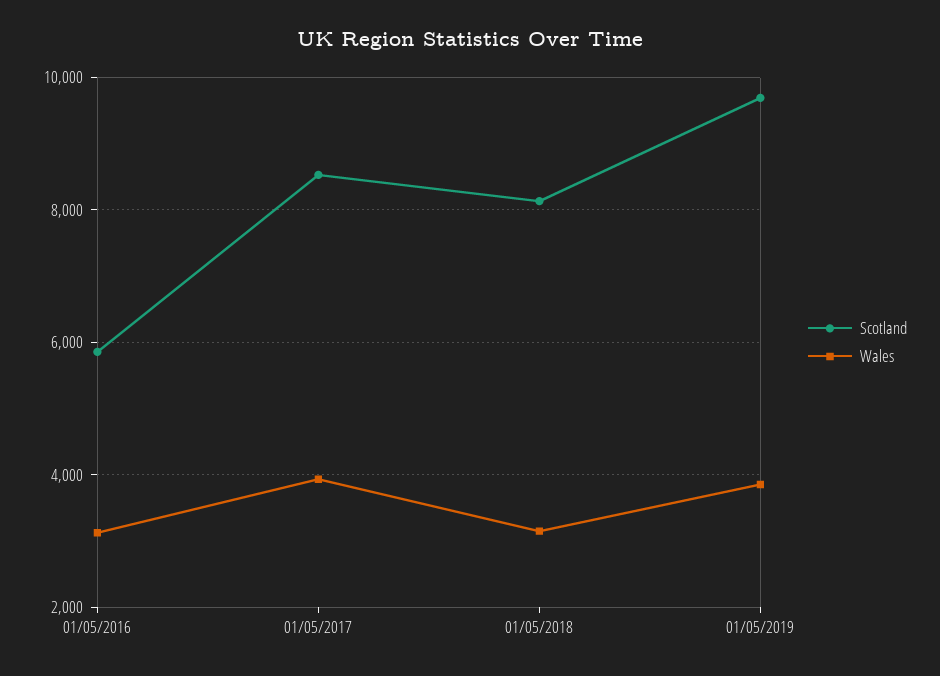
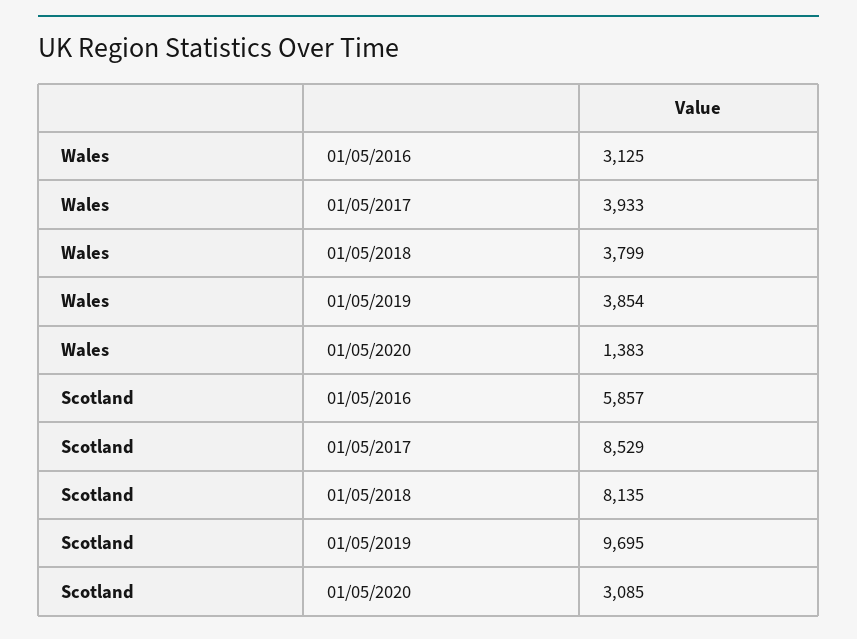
Wales, 01/05/2018: 3200 -> 3799
Wales, 01/05/2020: none -> 1383
Scotland, 01/05/2020: none -> 3085

